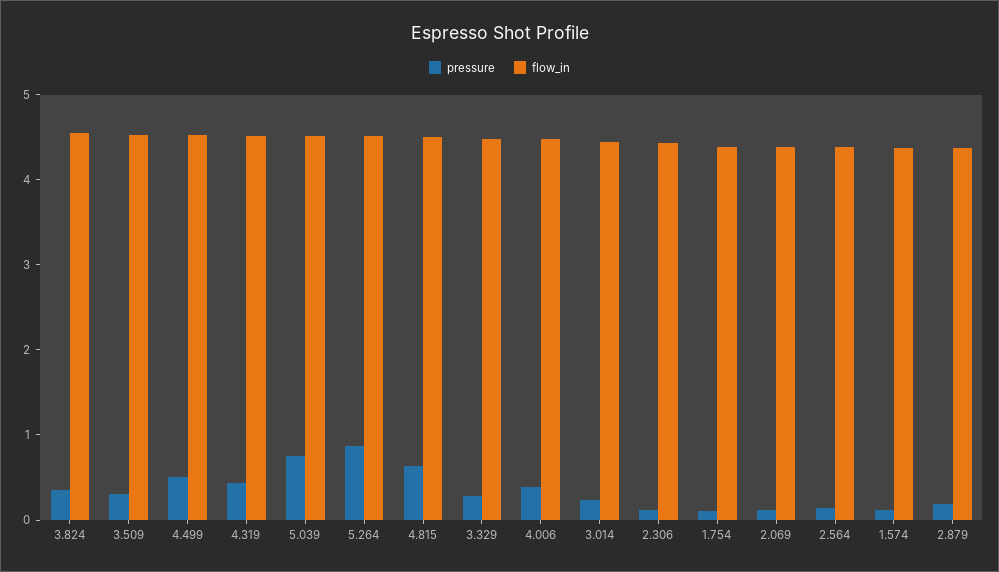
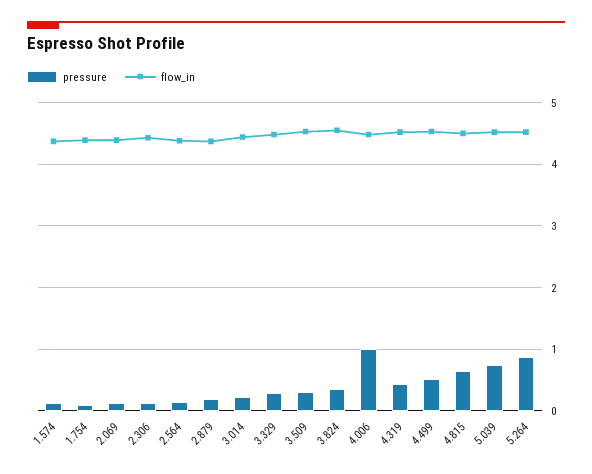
pressure, 4.006: 0.4 -> 1

